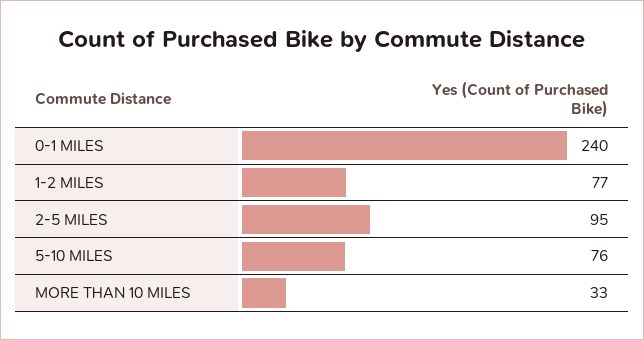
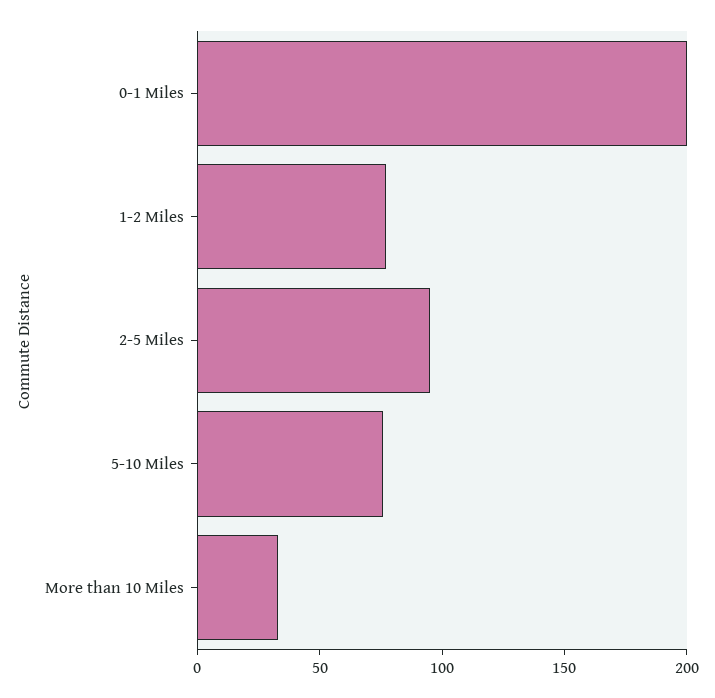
0-1 MILES: 240 -> 200

